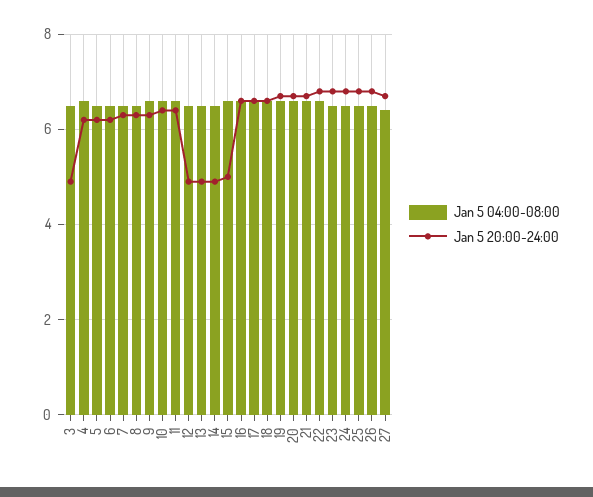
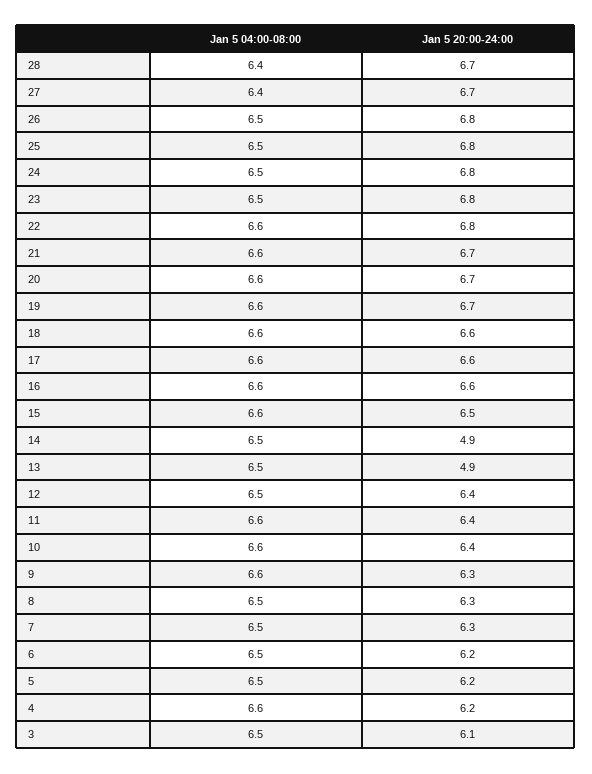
Jan 5 20:00-24:00, 3: 5 -> 6.1
Jan 5 20:00-24:00, 12: 5 -> 6.4
Jan 5 20:00-24:00, 15: 5 -> 6.5
Jan 5 04:00-08:00, 28: none -> 6.4
Jan 5 20:00-24:00, 28: none -> 6.7

